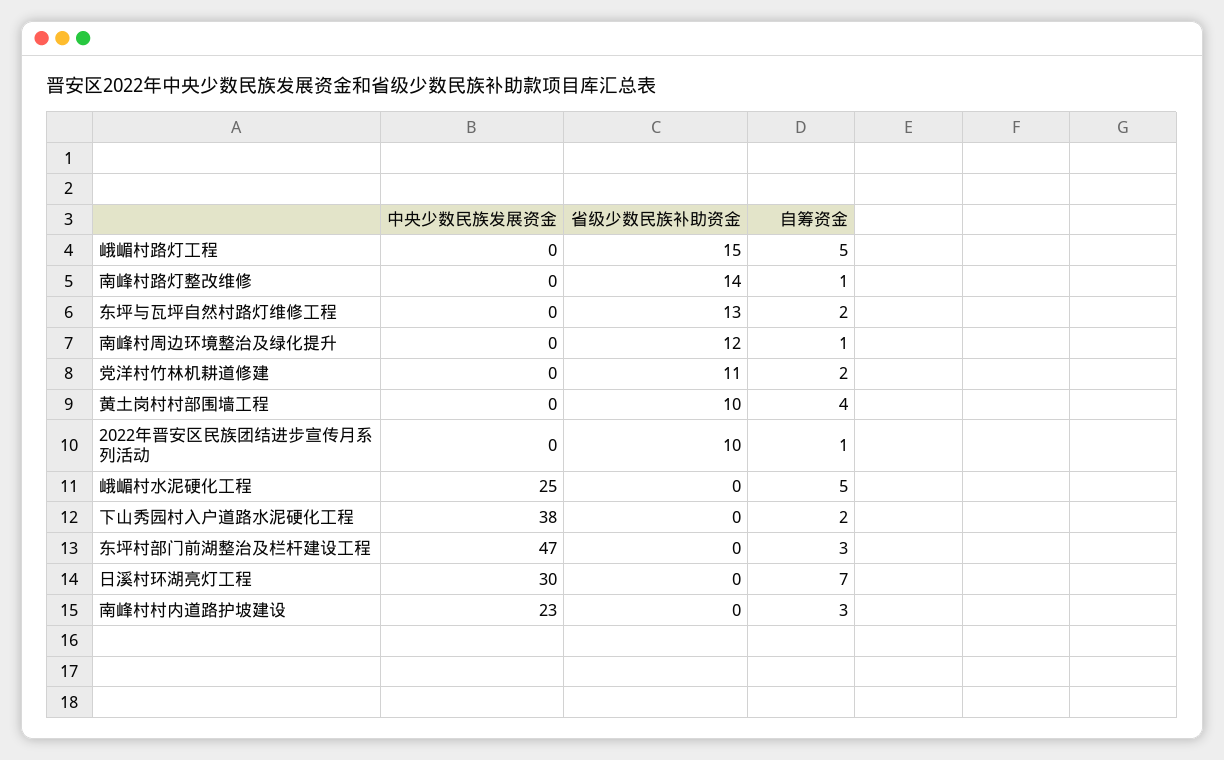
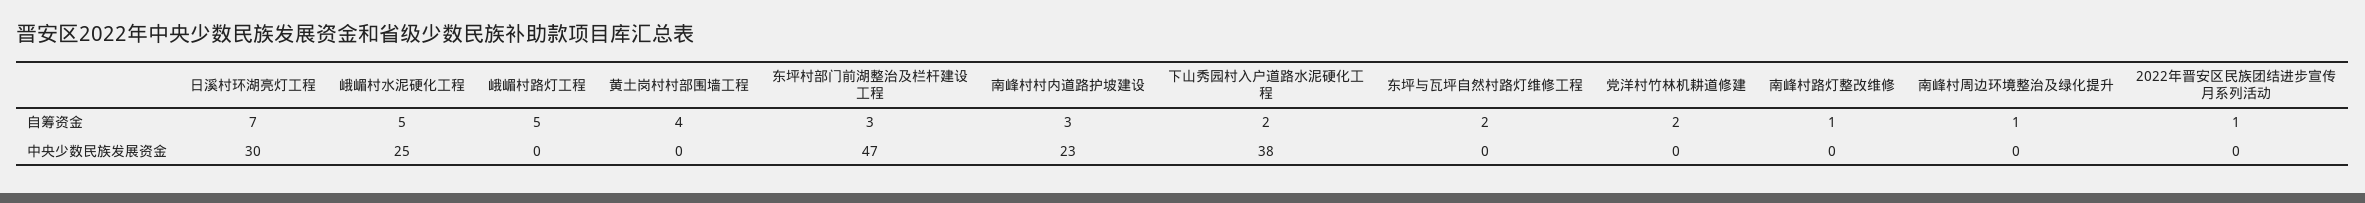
省级少数民族补助资金, 峨嵋村路灯工程: 15 -> none
省级少数民族补助资金, 南峰村路灯整改维修: 14 -> none
省级少数民族补助资金, 东坪与瓦坪自然村路灯维修工程: 13 -> none
省级少数民族补助资金, 南峰村周边环境整治及绿化提升: 12 -> none
省级少数民族补助资金, 党洋村竹林机耕道修建: 11 -> none
省级少数民族补助资金, 黄土岗村村部围墙工程: 10 -> none
省级少数民族补助资金, 2022年晋安区民族团结进步宣传月系列活动: 10 -> none
省级少数民族补助资金, 峨嵋村水泥硬化工程: 0 -> none
省级少数民族补助资金, 下山秀园村入户道路水泥硬化工程: 0 -> none
省级少数民族补助资金, 东坪村部门前湖整治及栏杆建设工程: 0 -> none
省级少数民族补助资金, 日溪村环湖亮灯工程: 0 -> none
省级少数民族补助资金, 南峰村村内道路护坡建设: 0 -> none

